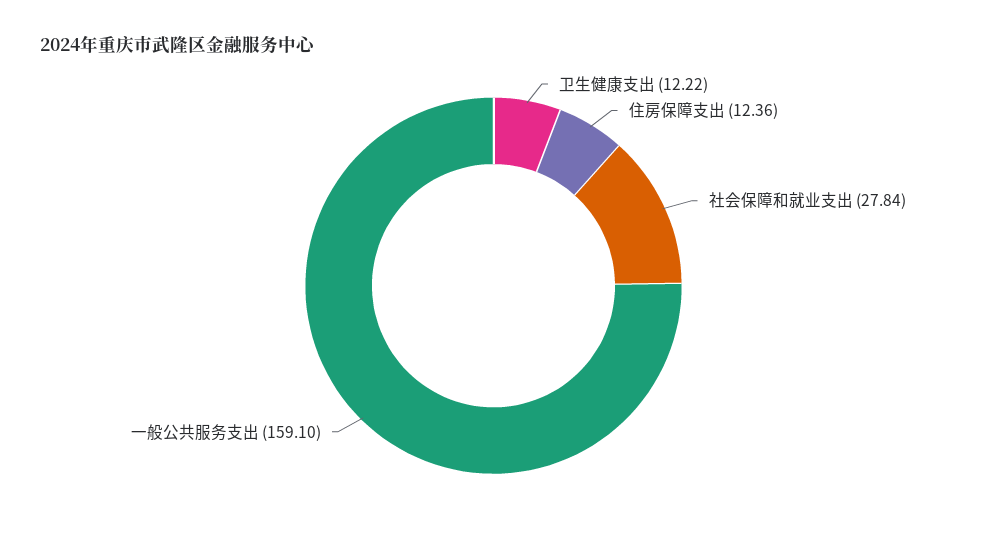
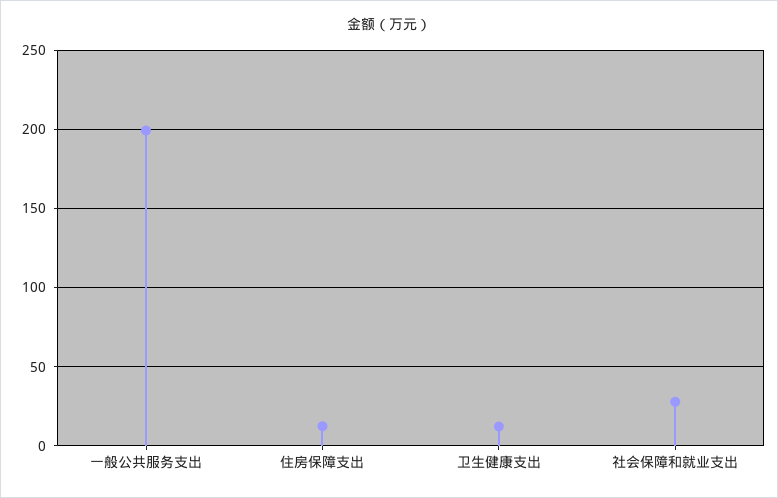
一般公共服务支出: 159.1 -> 200

